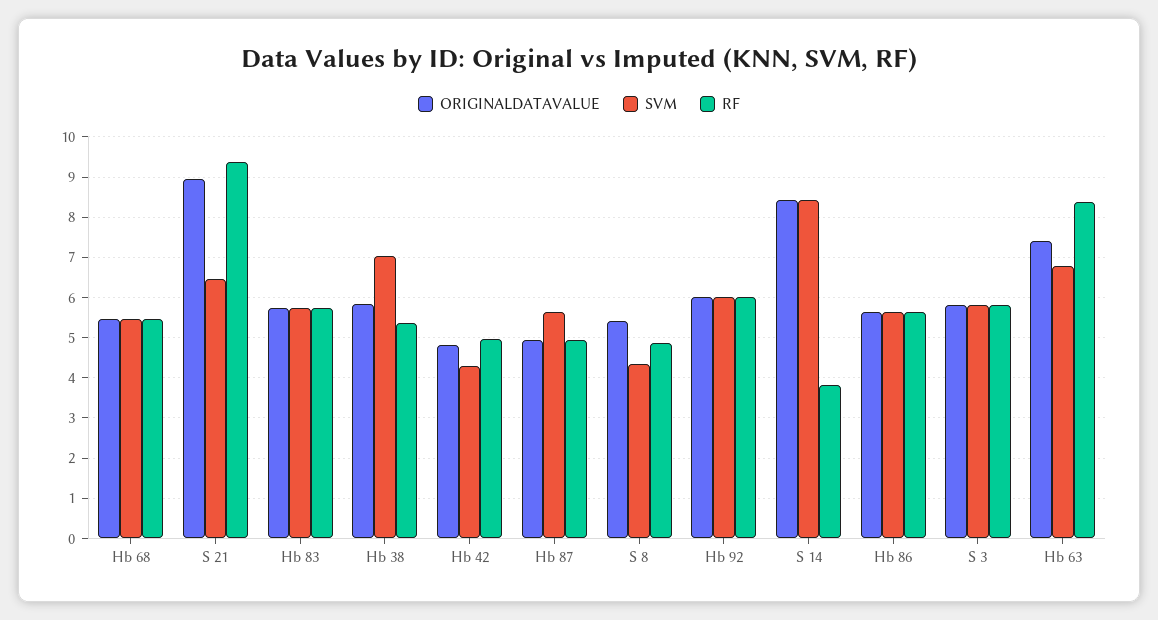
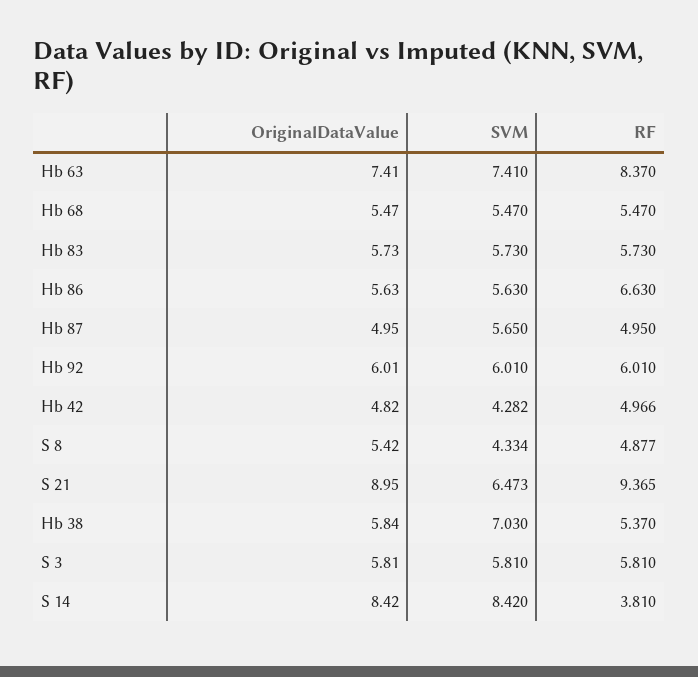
RF, Hb 86: 5.6 -> 6.63
SVM, Hb 63: 6.8 -> 7.41

